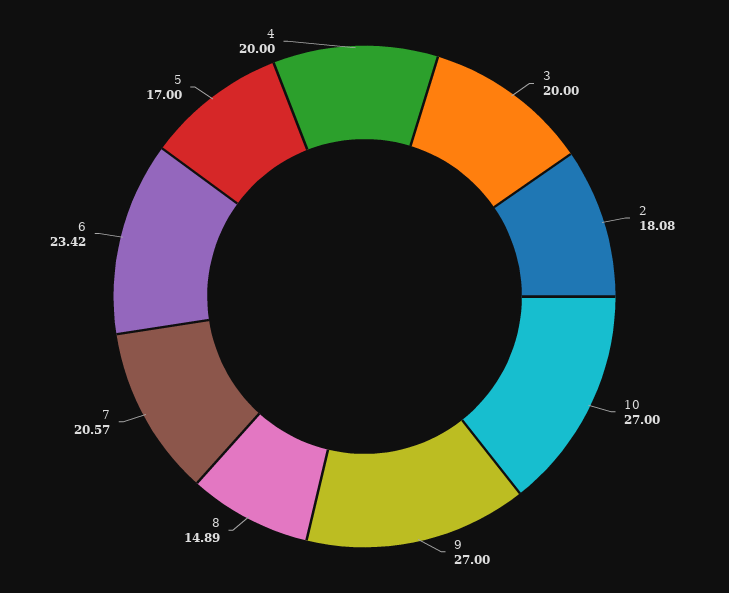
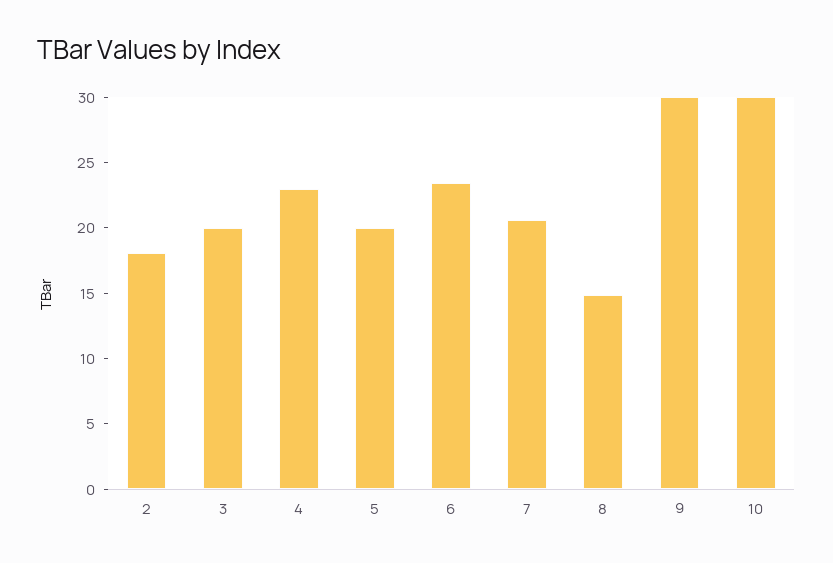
10: 27 -> 30
9: 27 -> 30
5: 17 -> 20
4: 20 -> 23

